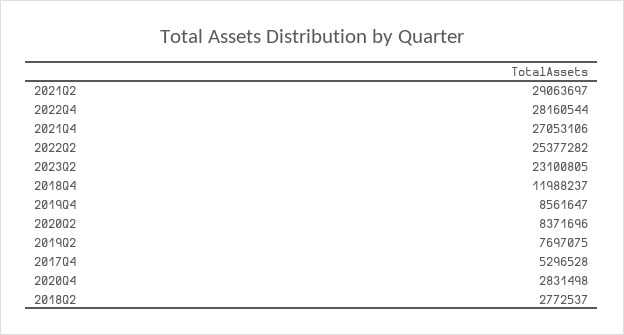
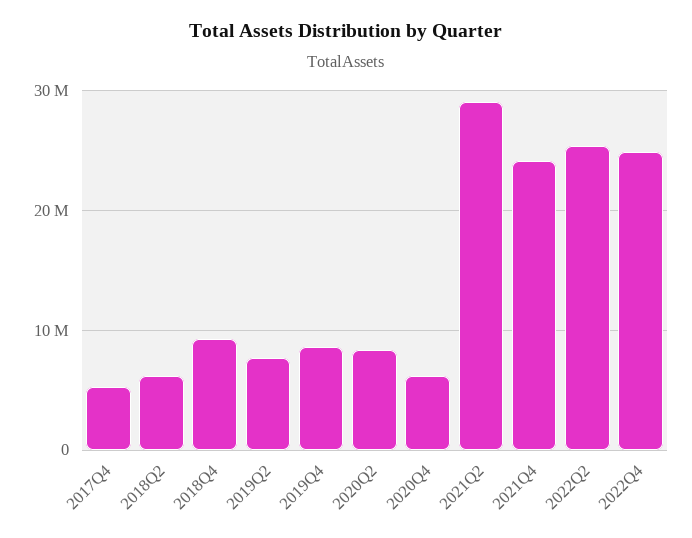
2022Q4: 28160544 -> 25000000
2021Q4: 27053106 -> 24000000
2023Q2: 23100805 -> none
2018Q4: 11988237 -> 9000000
2020Q4: 2831498 -> 6000000
2018Q2: 2772537 -> 6000000

